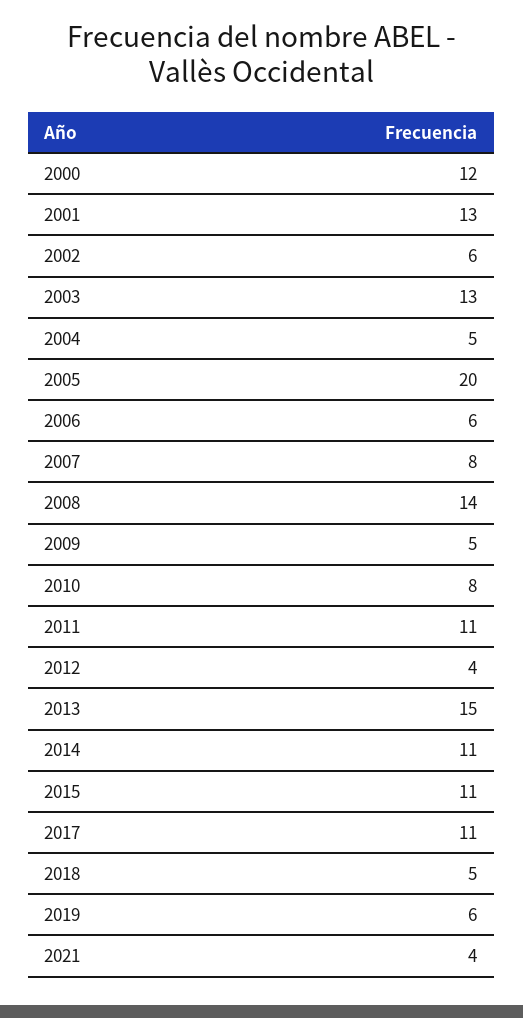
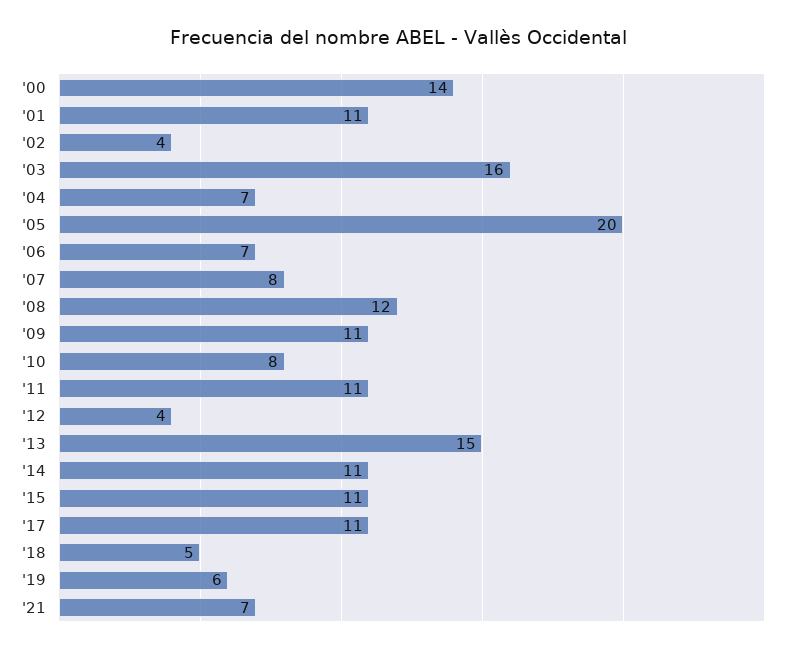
2000: 12 -> 14
2001: 13 -> 11
2002: 6 -> 4
2003: 13 -> 16
2004: 5 -> 7
2006: 6 -> 7
2008: 14 -> 12
2009: 5 -> 11
2021: 4 -> 7

